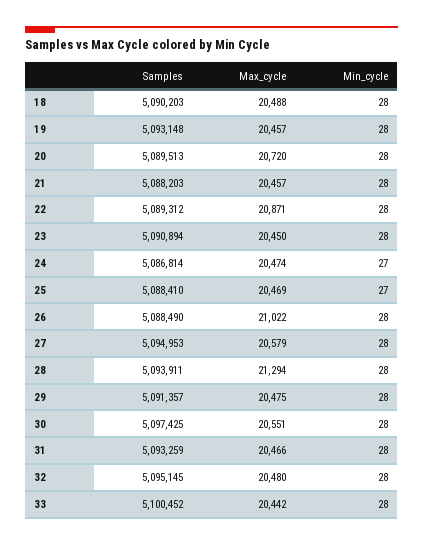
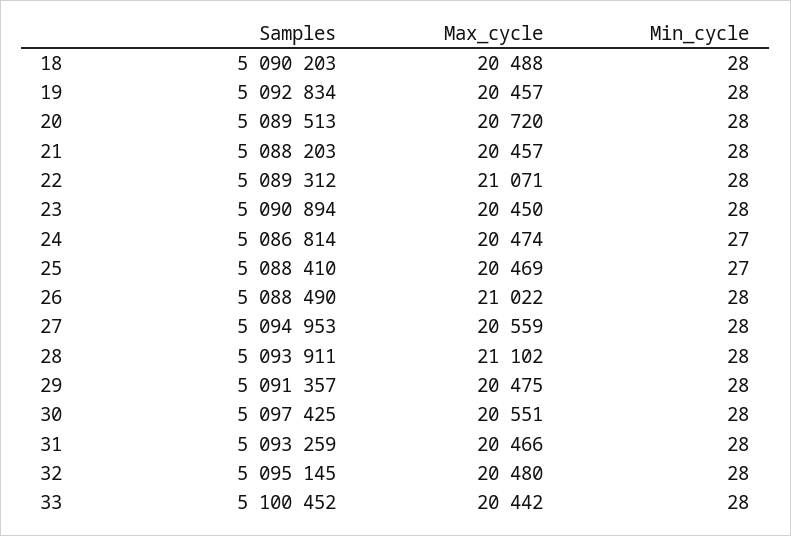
Samples, 19: 5093148 -> 5092834
Max_cycle, 22: 20871 -> 21071
Max_cycle, 27: 20579 -> 20559
Max_cycle, 28: 21294 -> 21102

